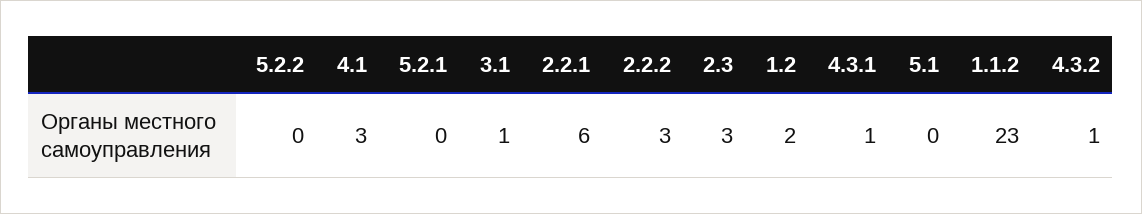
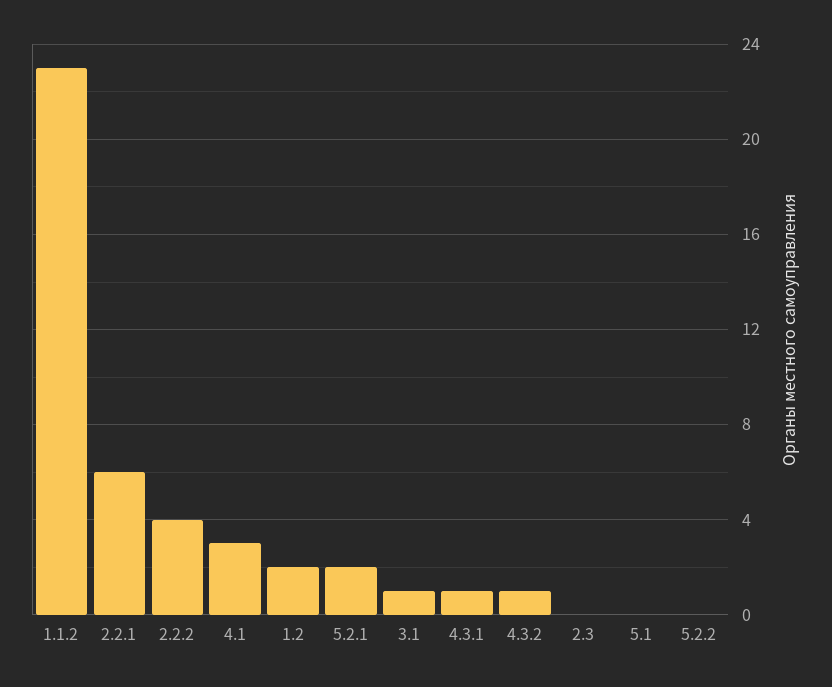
5.2.1: 0 -> 2
2.2.2: 3 -> 4
2.3: 3 -> 0

